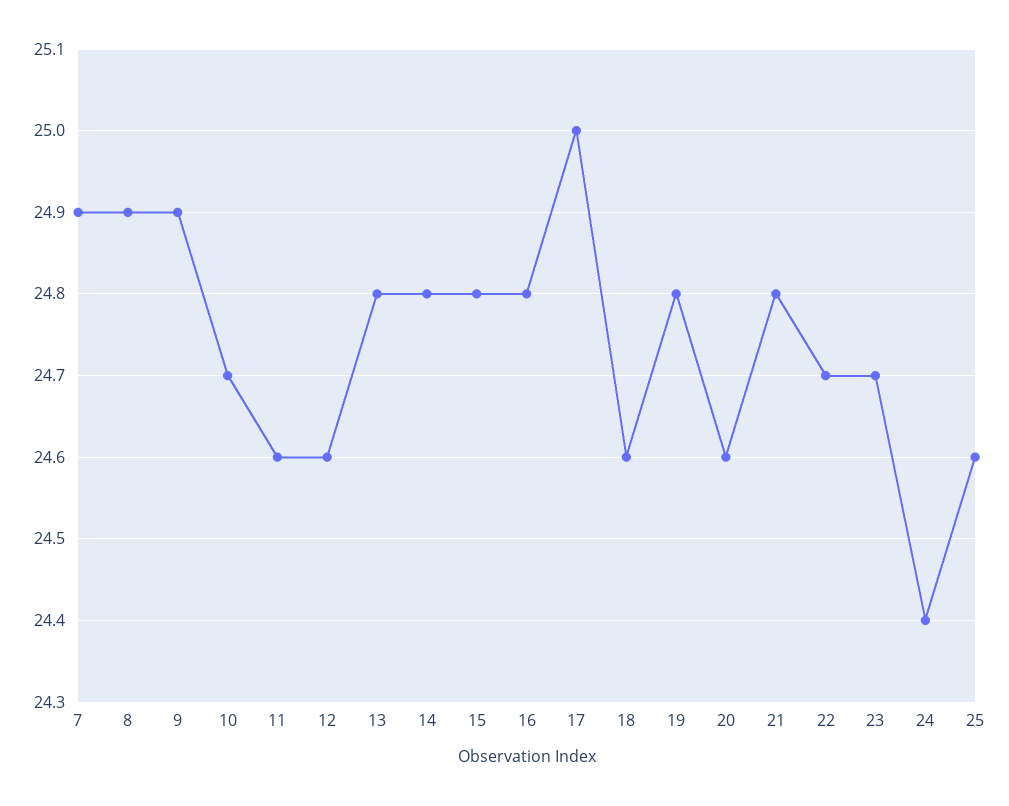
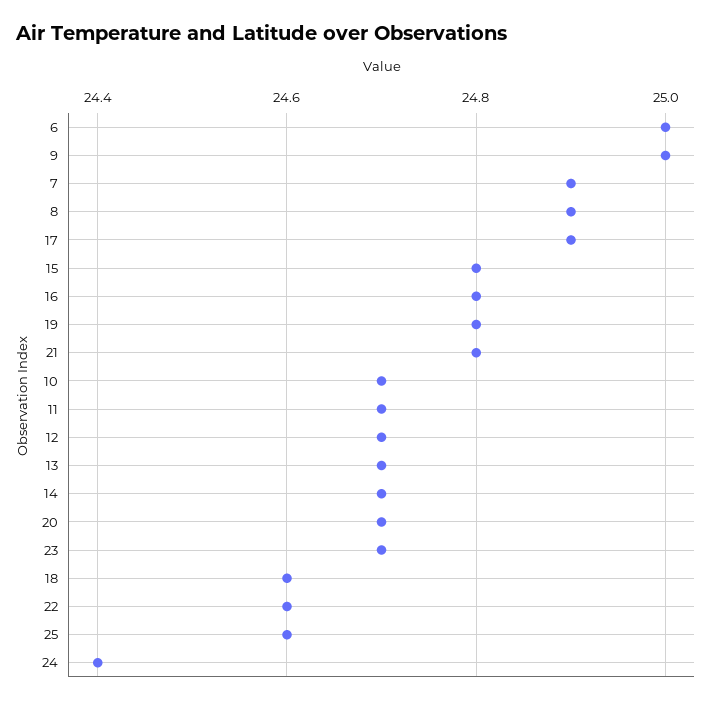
9: 24.9 -> 25
11: 24.6 -> 24.7
12: 24.6 -> 24.7
13: 24.8 -> 24.7
14: 24.8 -> 24.7
17: 25 -> 24.9
20: 24.6 -> 24.7
22: 24.7 -> 24.6
6: none -> 25

